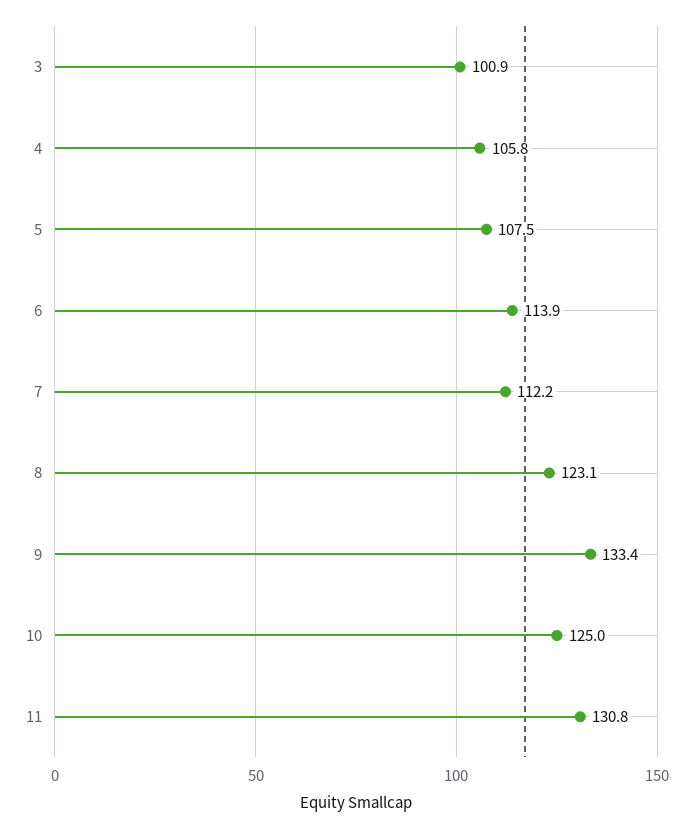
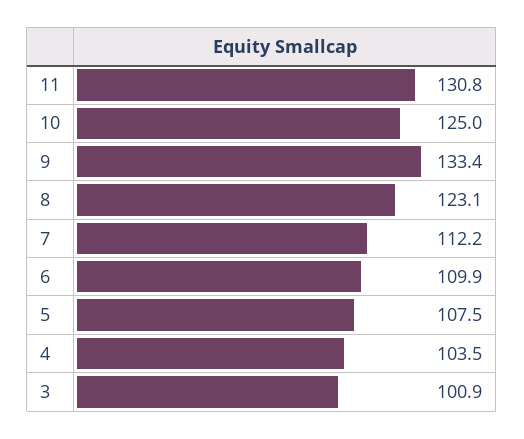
4: 105.8 -> 103.5
6: 113.9 -> 109.9

